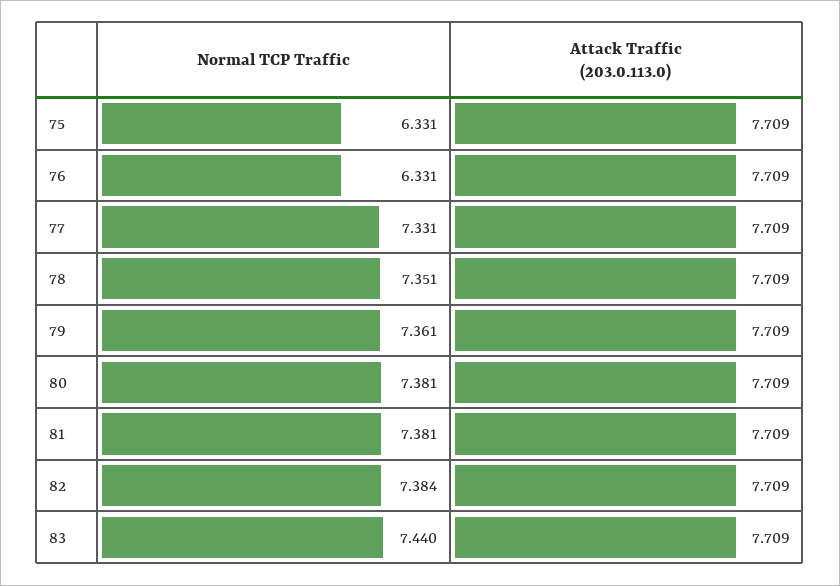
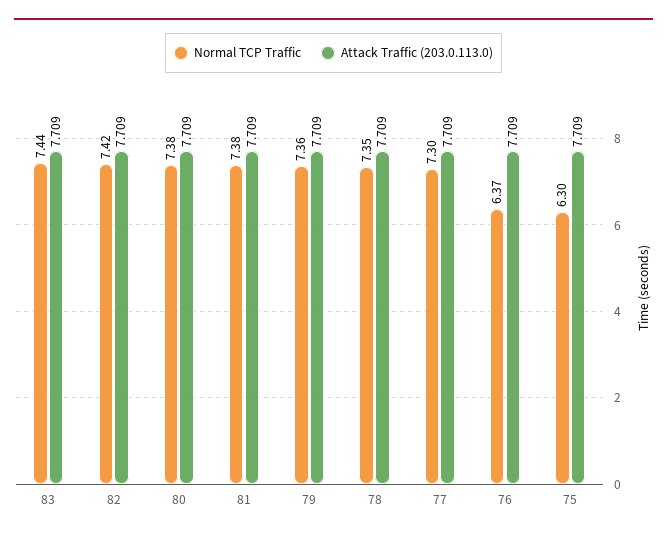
Normal TCP Traffic, 75: 6.331 -> 6.3
Normal TCP Traffic, 76: 6.331 -> 6.37
Normal TCP Traffic, 77: 7.331 -> 7.3
Normal TCP Traffic, 82: 7.384 -> 7.42

